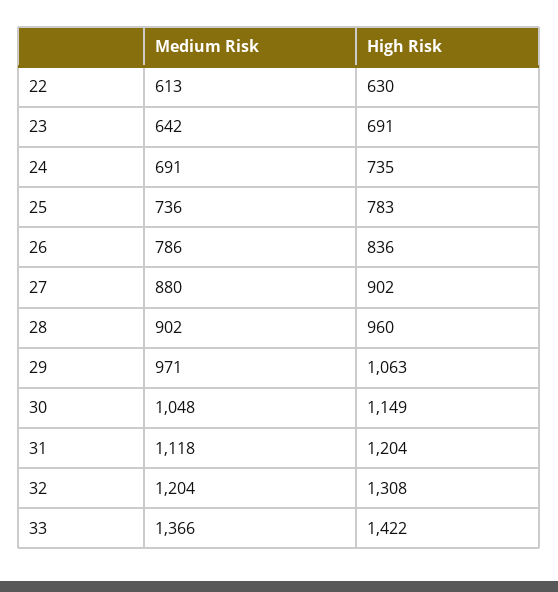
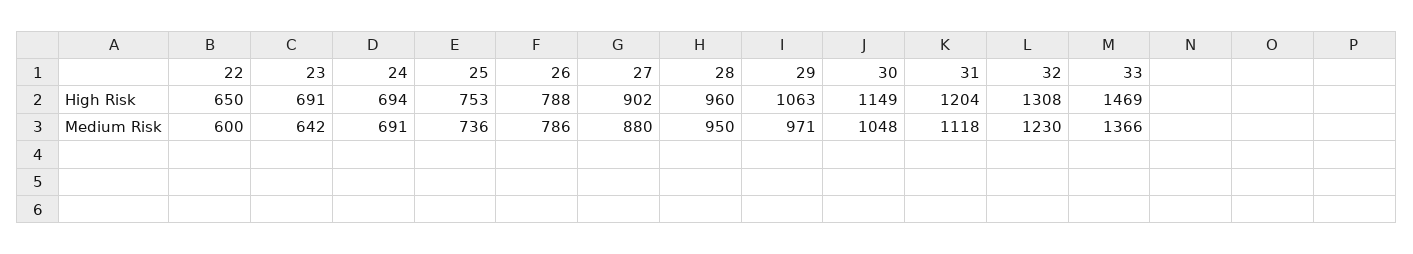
Medium Risk, 22: 613 -> 600
High Risk, 22: 630 -> 650
High Risk, 24: 735 -> 694
High Risk, 25: 783 -> 753
High Risk, 26: 836 -> 788
Medium Risk, 28: 902 -> 950
Medium Risk, 32: 1204 -> 1230
High Risk, 33: 1422 -> 1469

